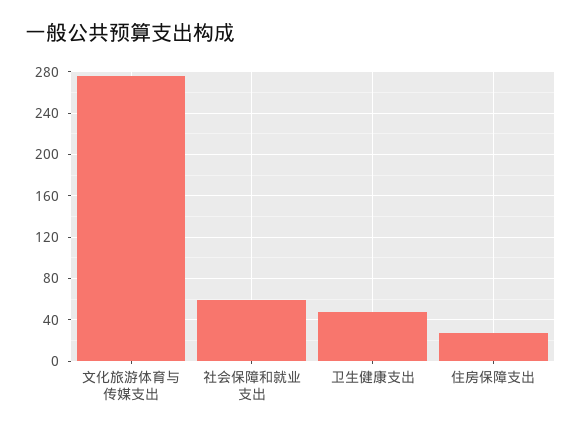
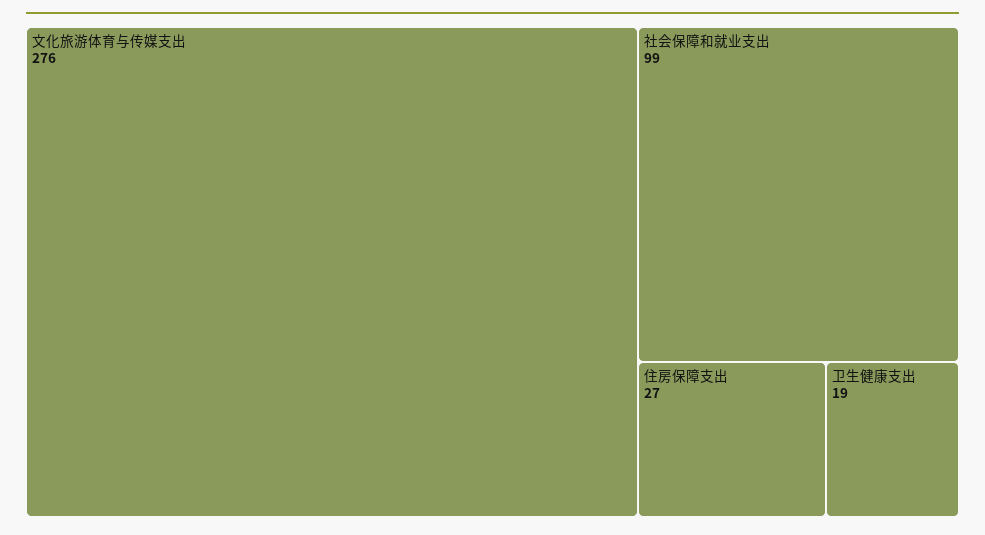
社会保障和就业支出: 60 -> 99
卫生健康支出: 50 -> 19

